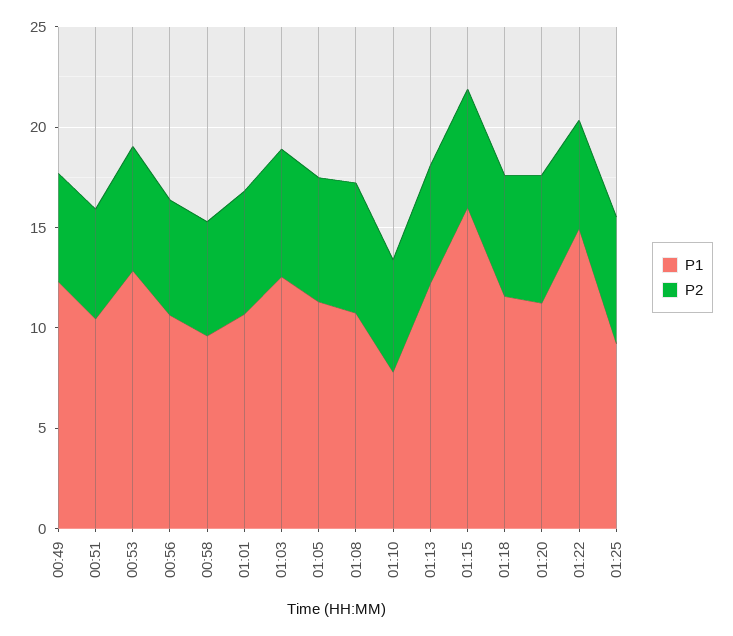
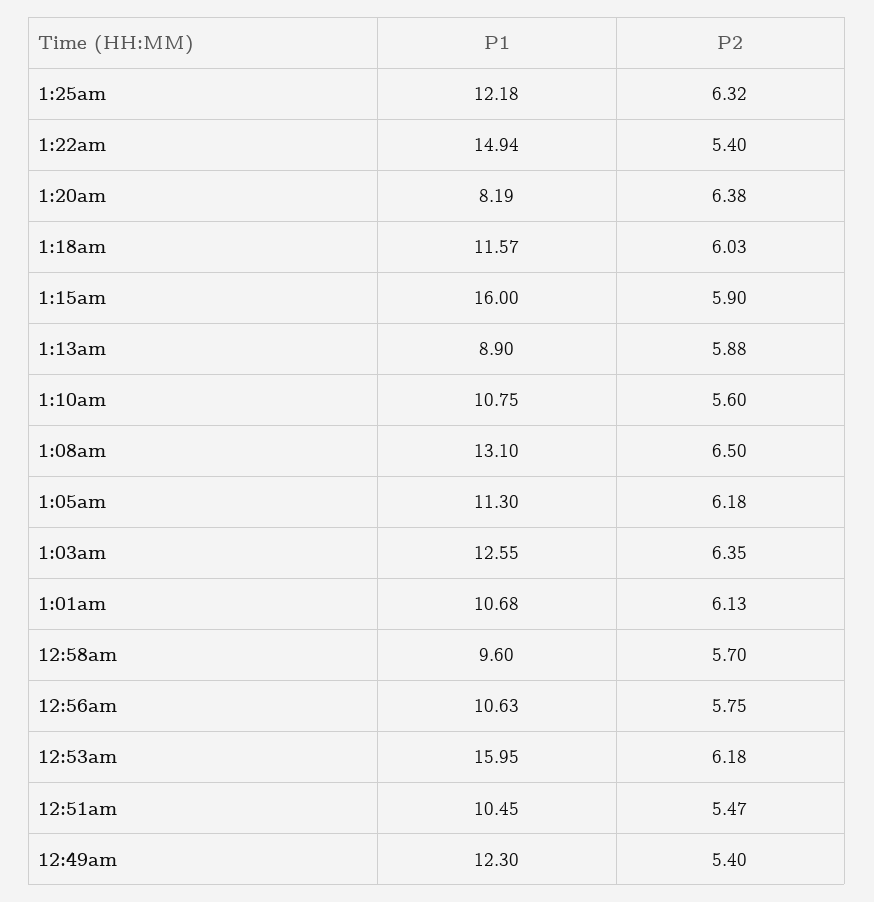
P1, 00:53: 13 -> 15.95
P1, 01:08: 11 -> 13.1
P1, 01:10: 8 -> 10.75
P1, 01:13: 12 -> 8.9
P1, 01:20: 11 -> 8.19
P1, 01:25: 9 -> 12.18

